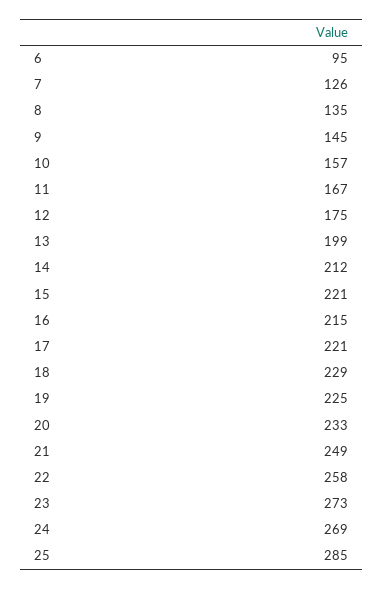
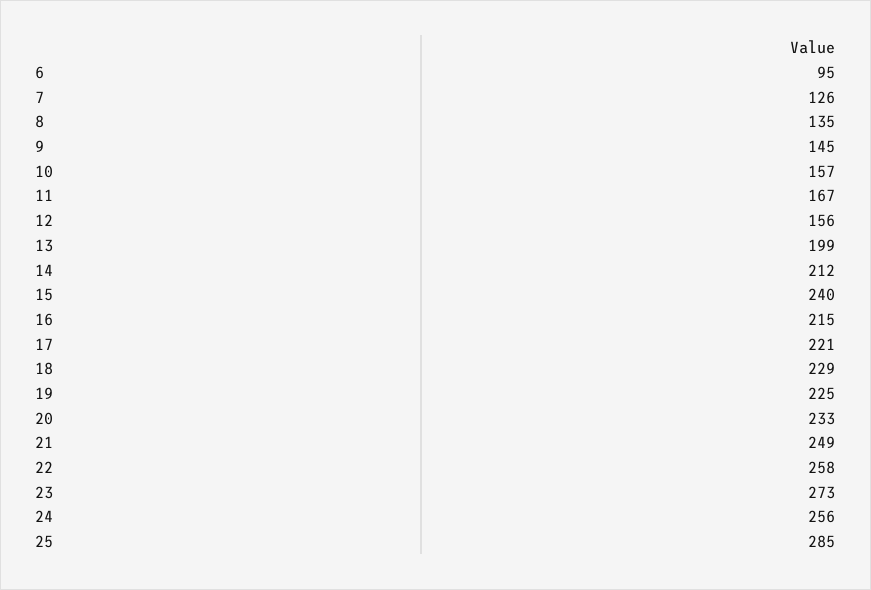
12: 175 -> 156
15: 221 -> 240
24: 269 -> 256

